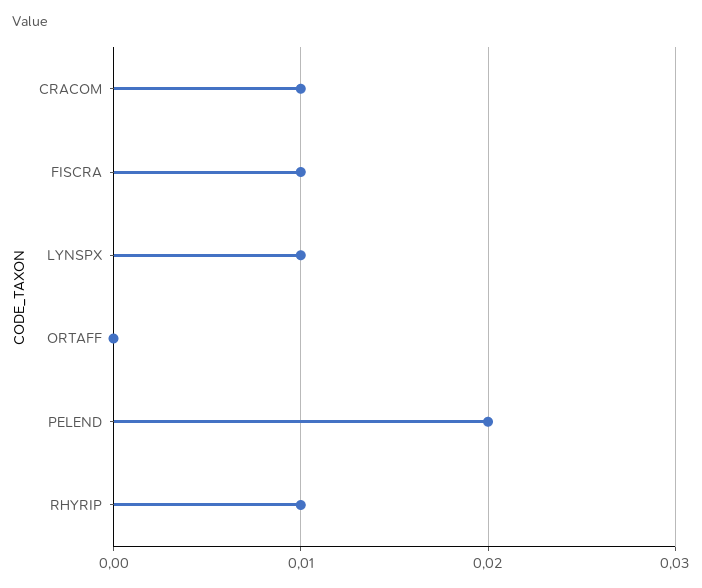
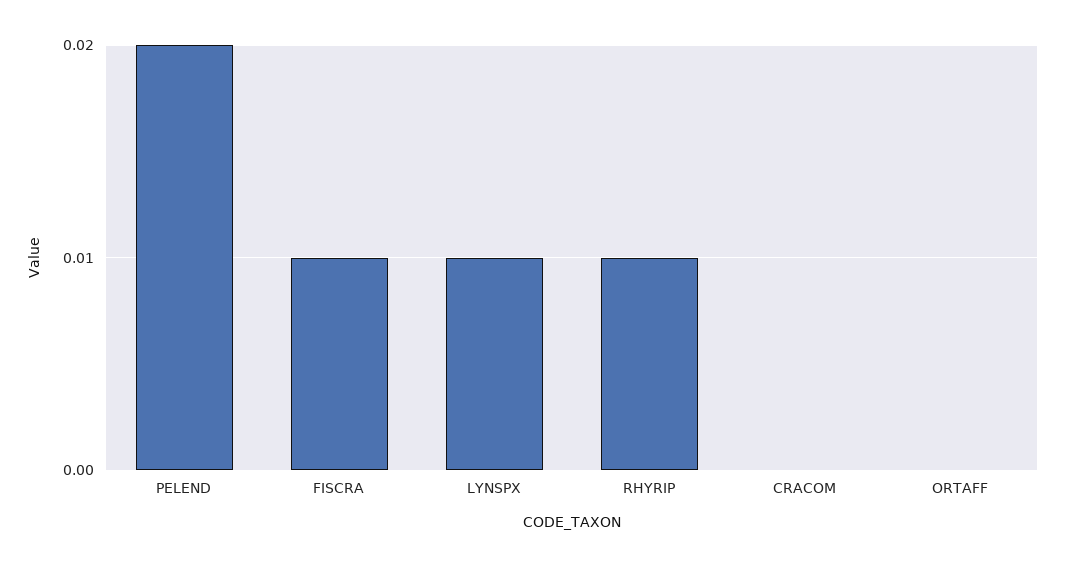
CRACOM: 0.01 -> 0

